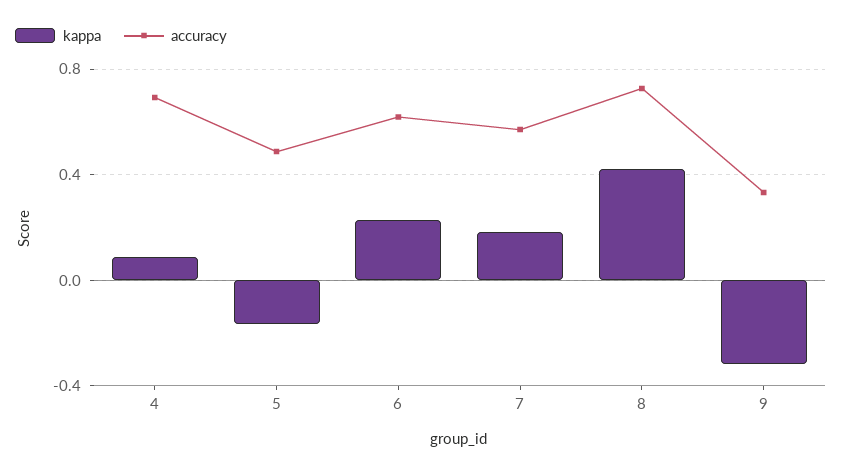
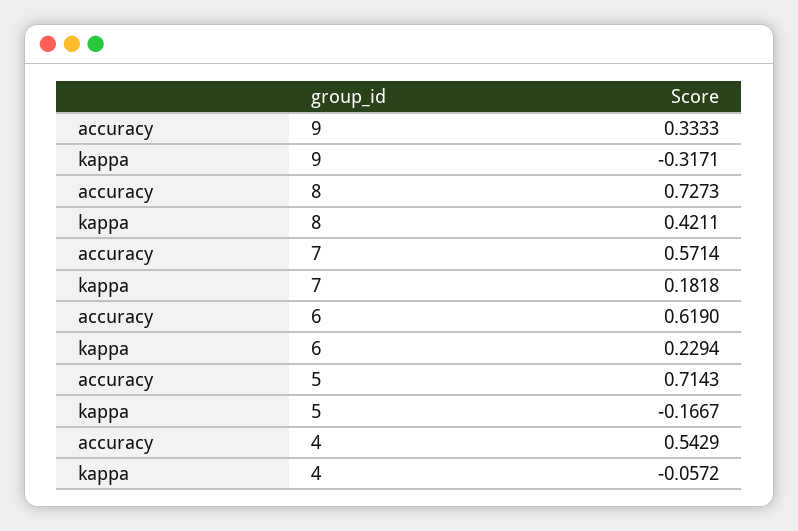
kappa, 4: 0.1 -> -0.0572
accuracy, 4: 0.7 -> 0.5429
accuracy, 5: 0.5 -> 0.7143

